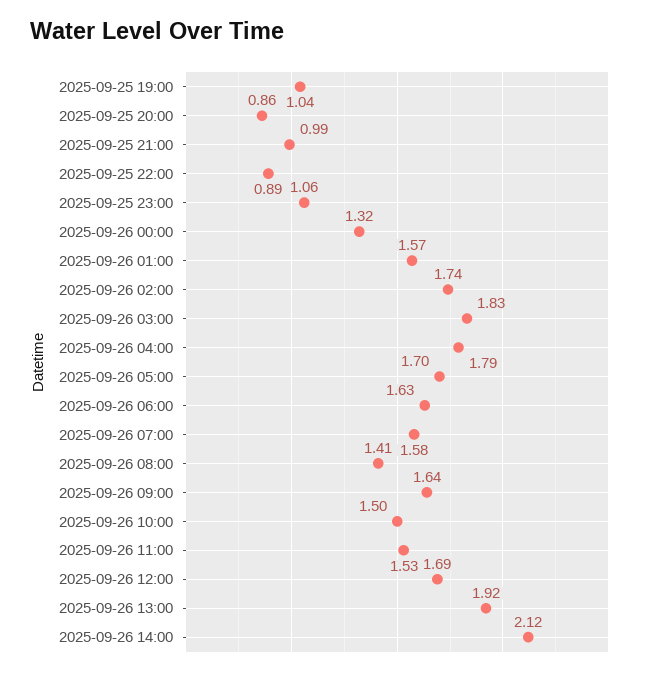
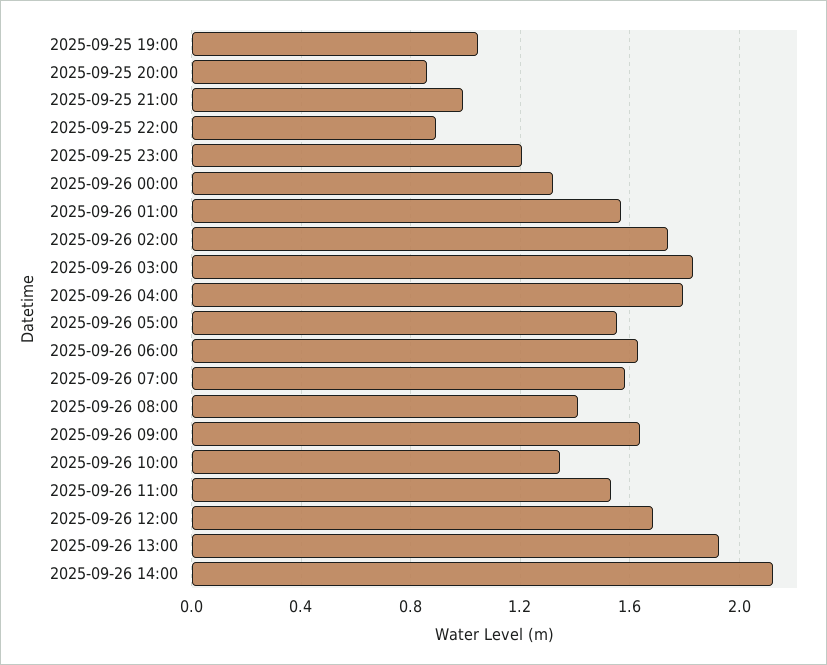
2025-09-25 23:00: 1.06 -> 1.2
2025-09-26 05:00: 1.7 -> 1.55
2025-09-26 10:00: 1.5 -> 1.35

